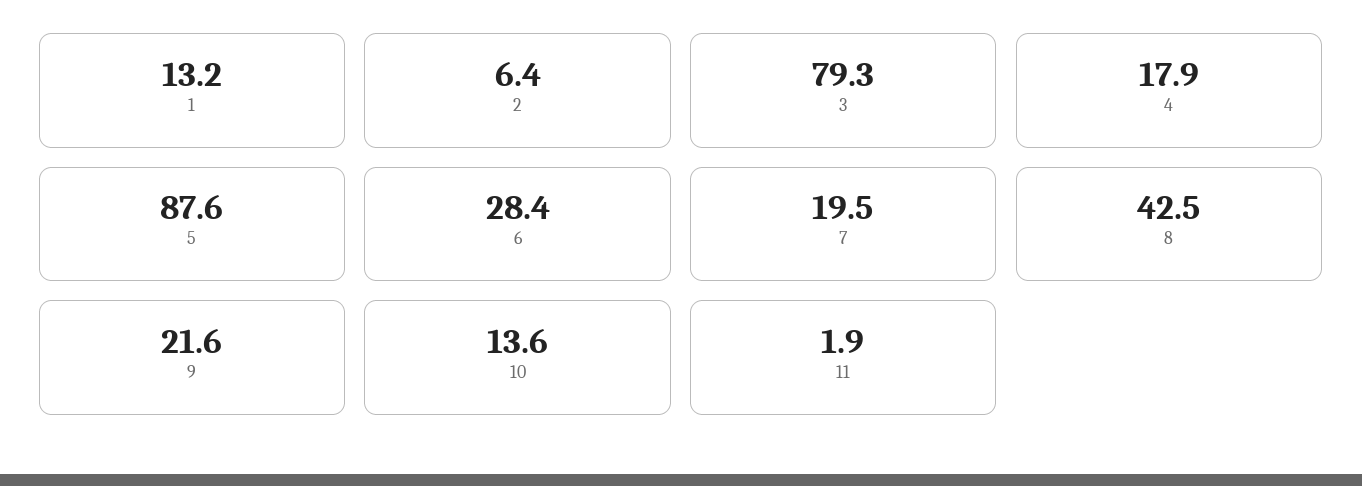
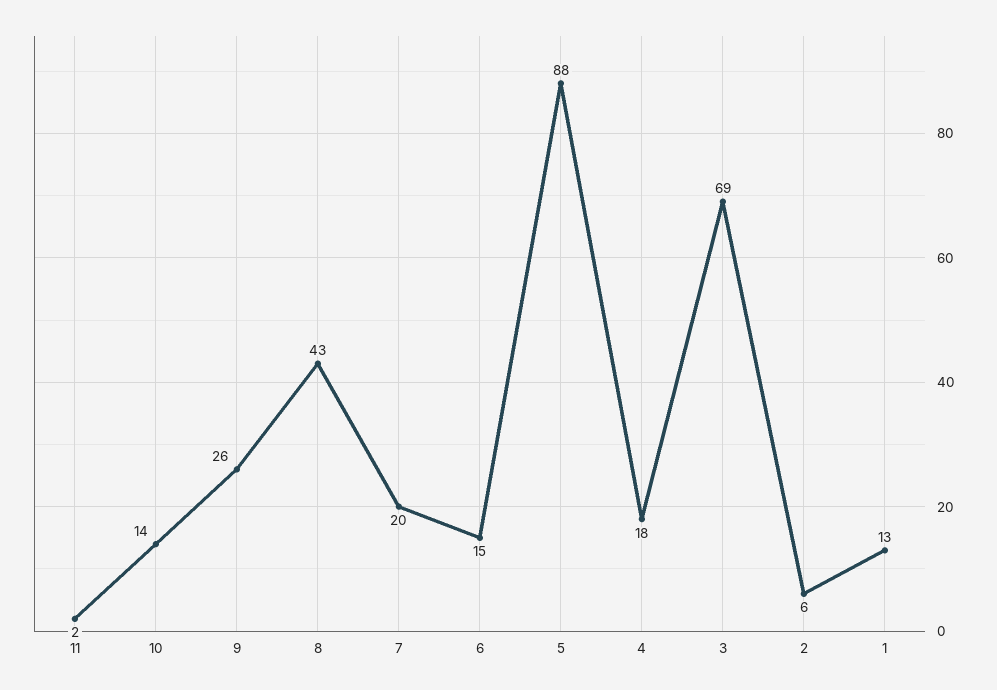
3: 79.3 -> 69
6: 28.4 -> 15
9: 21.6 -> 26

